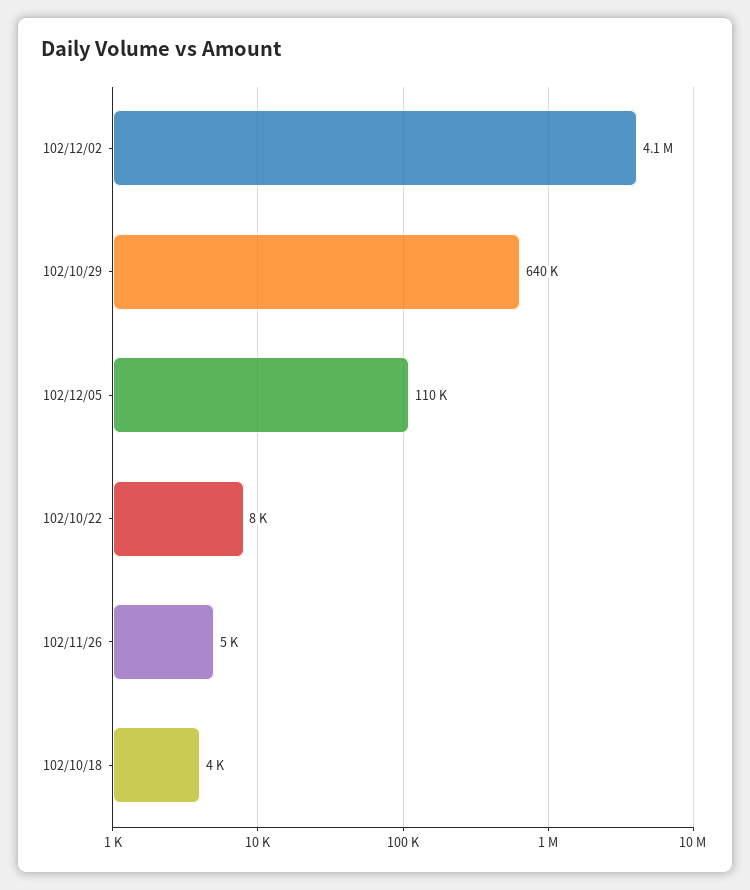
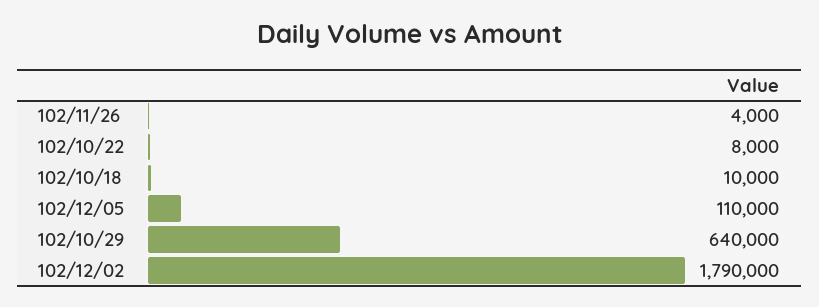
102/12/02: 4100000 -> 1790000
102/11/26: 5000 -> 4000
102/10/18: 4000 -> 10000

